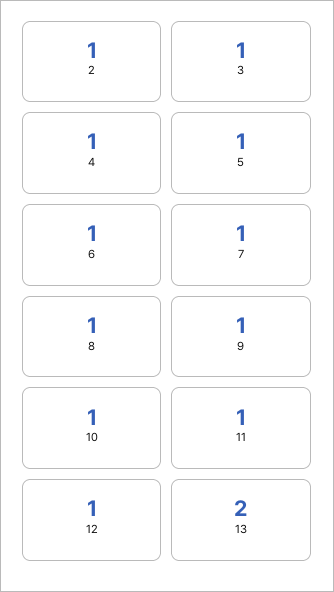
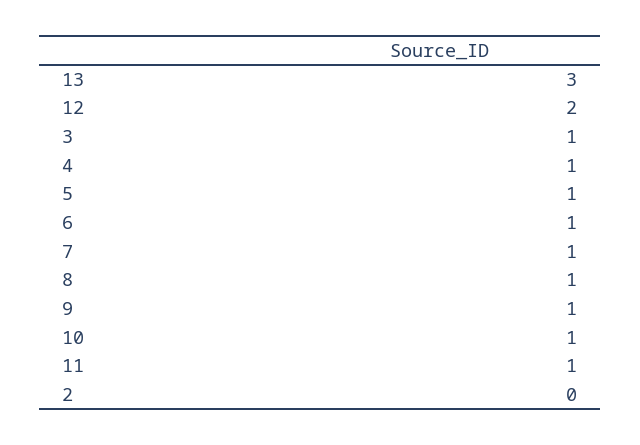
2: 1 -> 0
12: 1 -> 2
13: 2 -> 3

